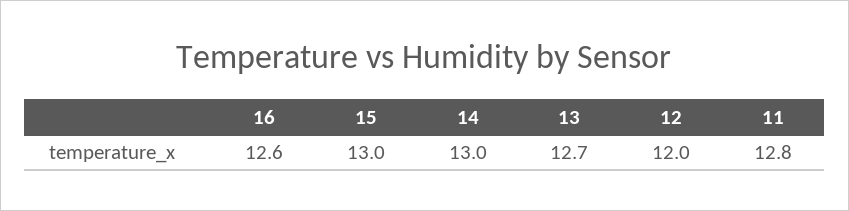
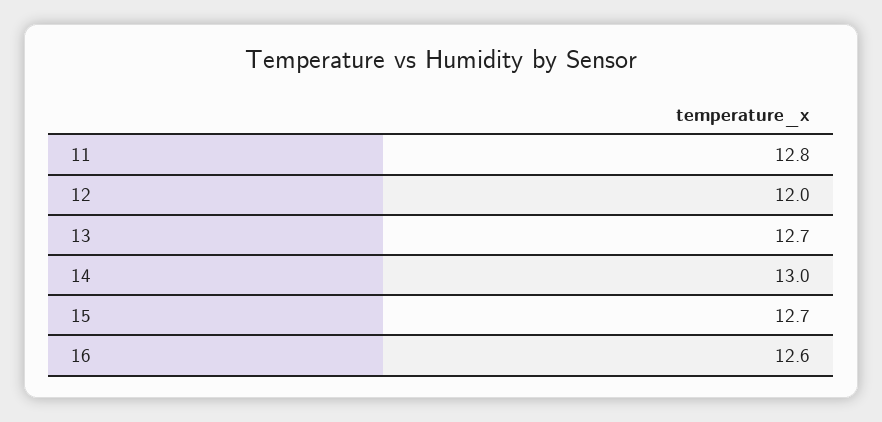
15: 13 -> 12.7

